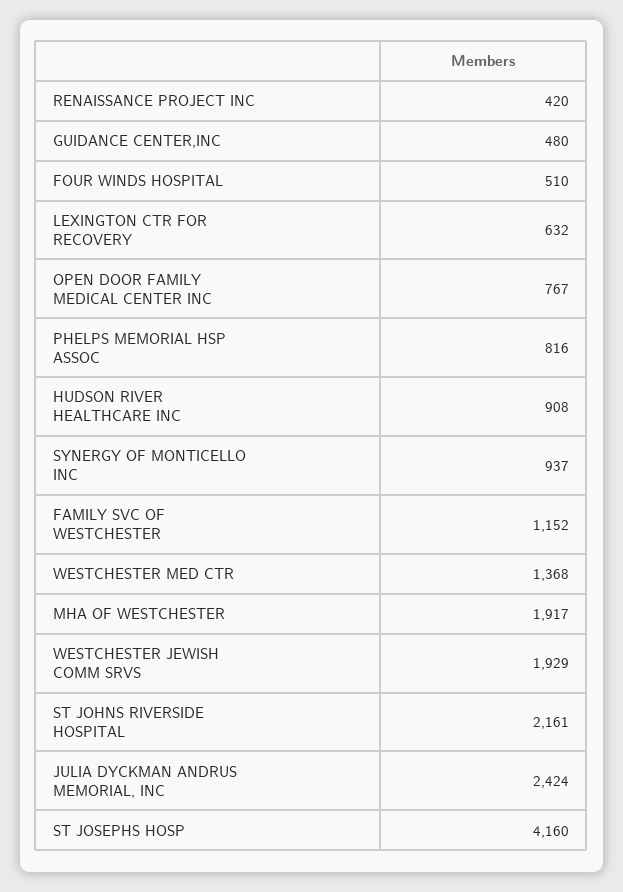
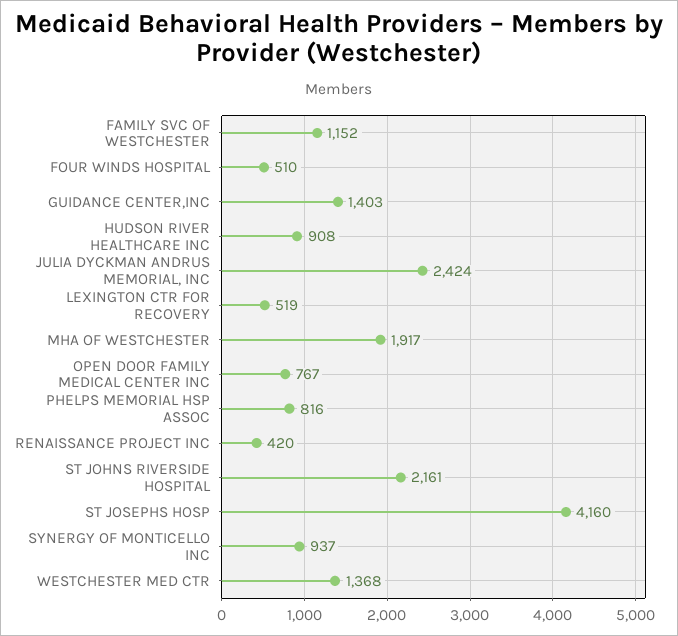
GUIDANCE CENTER,INC: 480 -> 1403
LEXINGTON CTR FOR RECOVERY: 632 -> 519
WESTCHESTER JEWISH COMM SRVS: 1929 -> none

